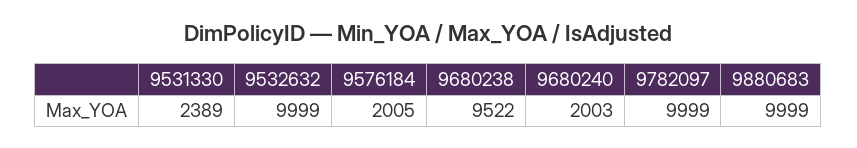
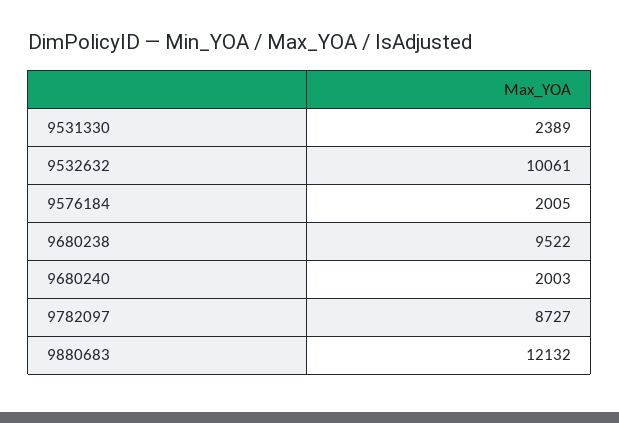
9532632: 9999 -> 10061
9782097: 9999 -> 8727
9880683: 9999 -> 12132

